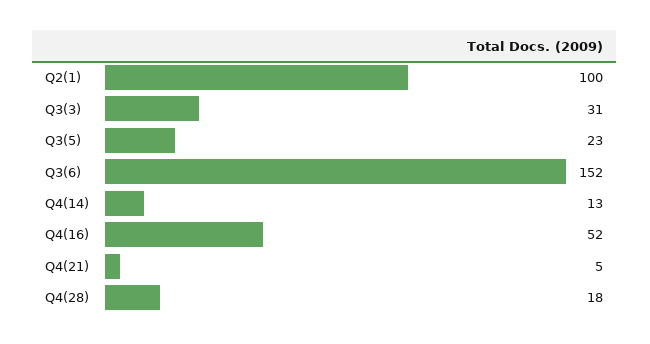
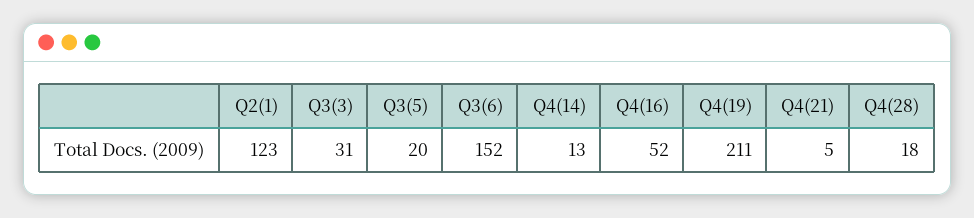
Q2(1): 100 -> 123
Q3(5): 23 -> 20
Q4(19): none -> 211

